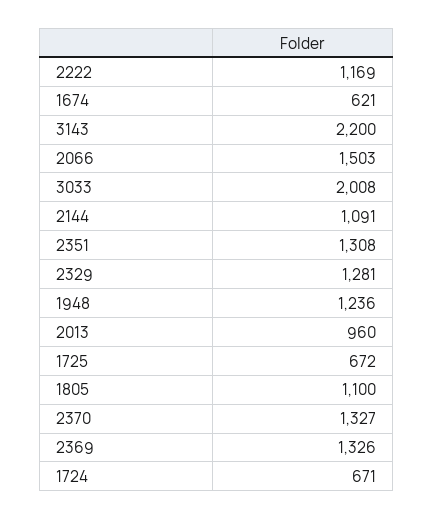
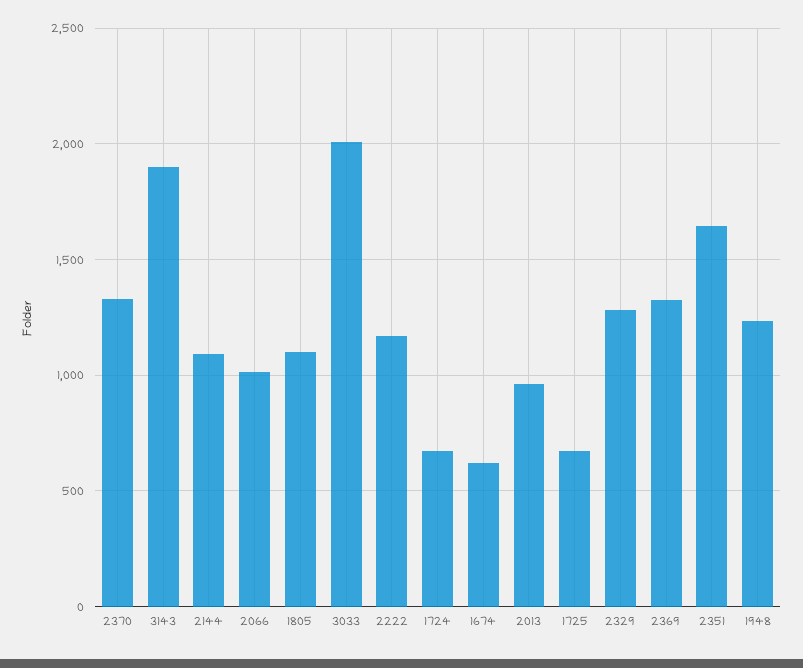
3143: 2200 -> 1900
2066: 1503 -> 1000
2351: 1308 -> 1650

